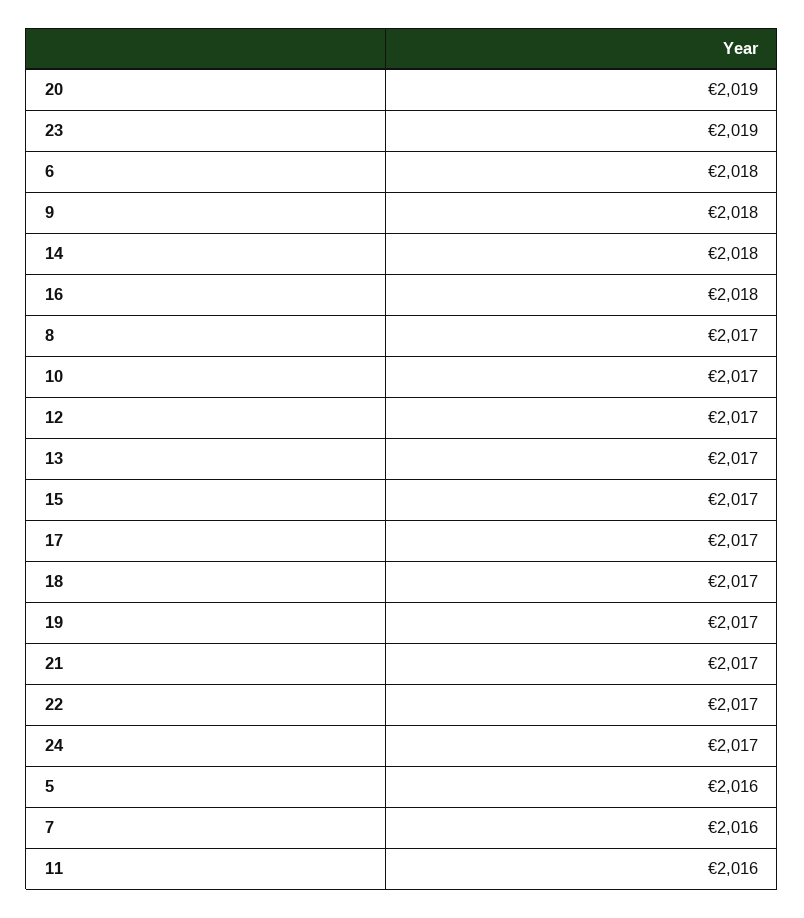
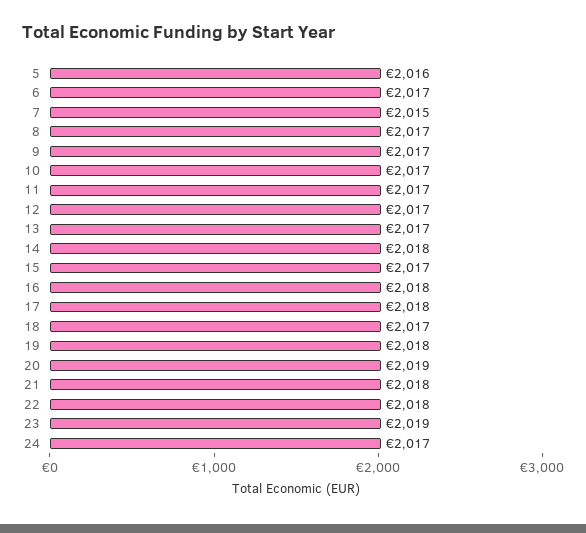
6: 2018 -> 2017
9: 2018 -> 2017
17: 2017 -> 2018
19: 2017 -> 2018
21: 2017 -> 2018
22: 2017 -> 2018
7: 2016 -> 2015
11: 2016 -> 2017

